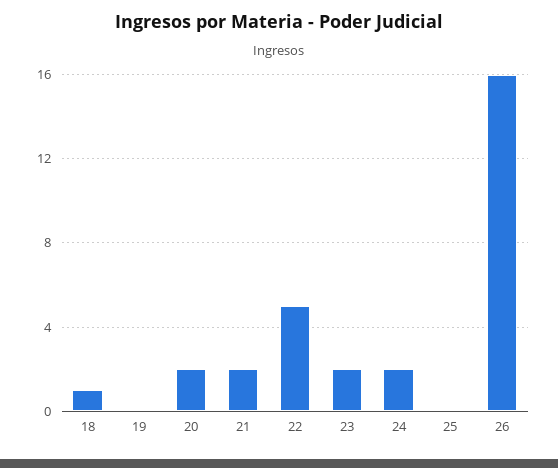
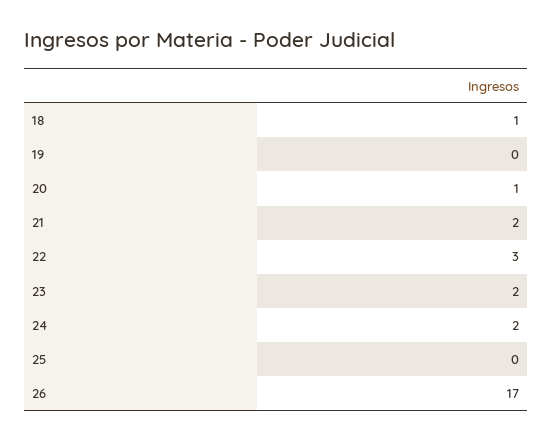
20: 2 -> 1
22: 5 -> 3
26: 16 -> 17

